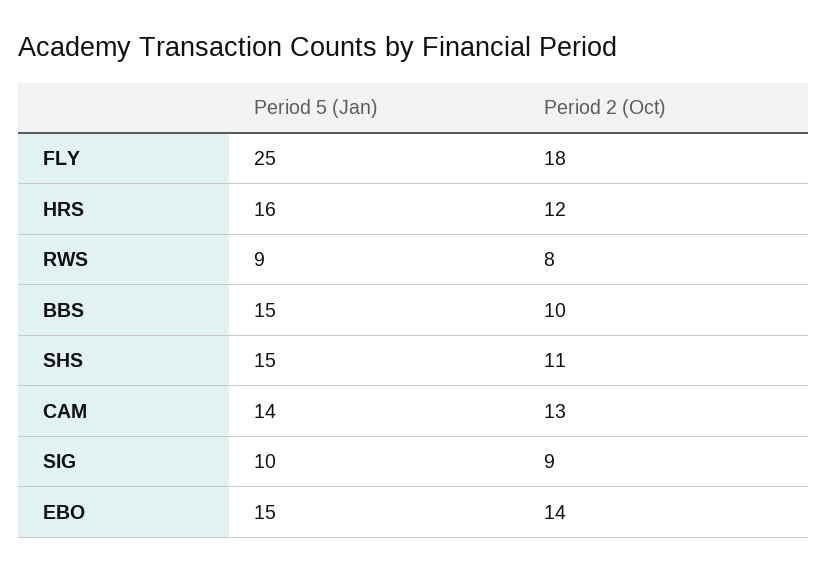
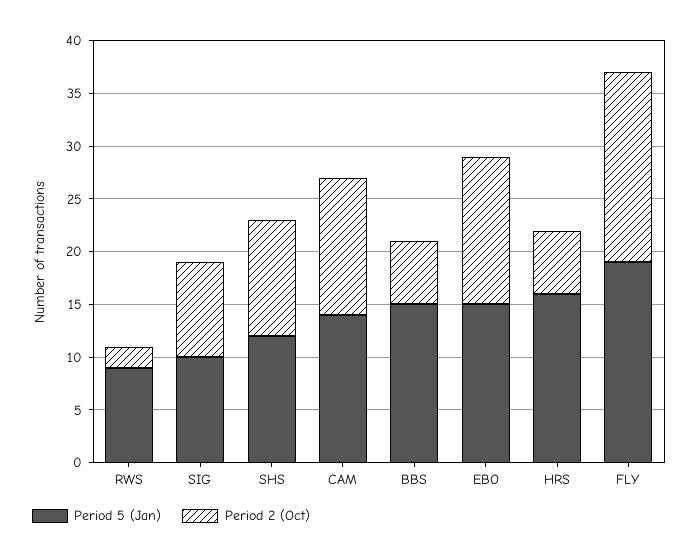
Period 5 (Jan), FLY: 25 -> 19
Period 2 (Oct), HRS: 12 -> 6
Period 2 (Oct), RWS: 8 -> 2
Period 2 (Oct), BBS: 10 -> 6
Period 5 (Jan), SHS: 15 -> 12

